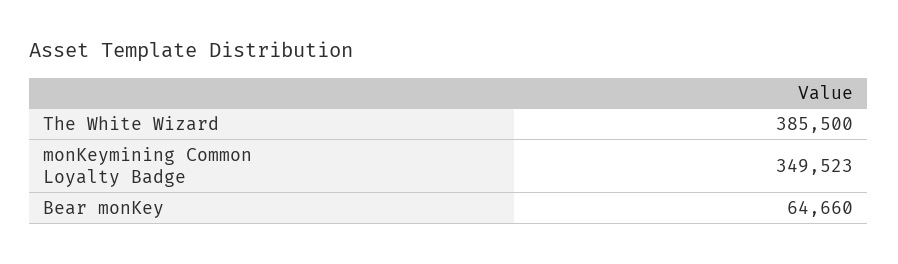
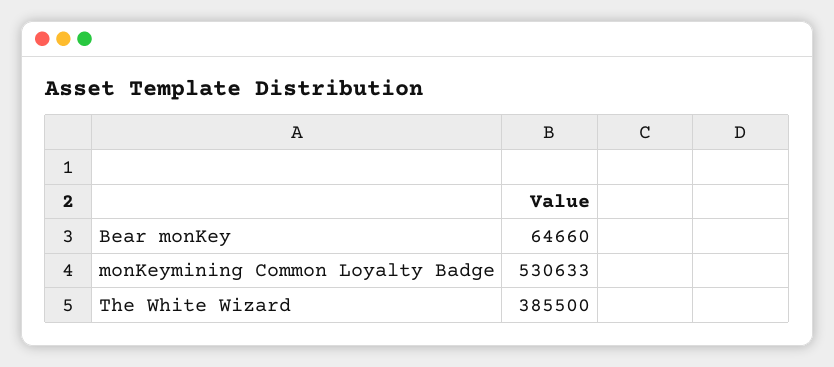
monKeymining Common Loyalty Badge: 349523 -> 530633

